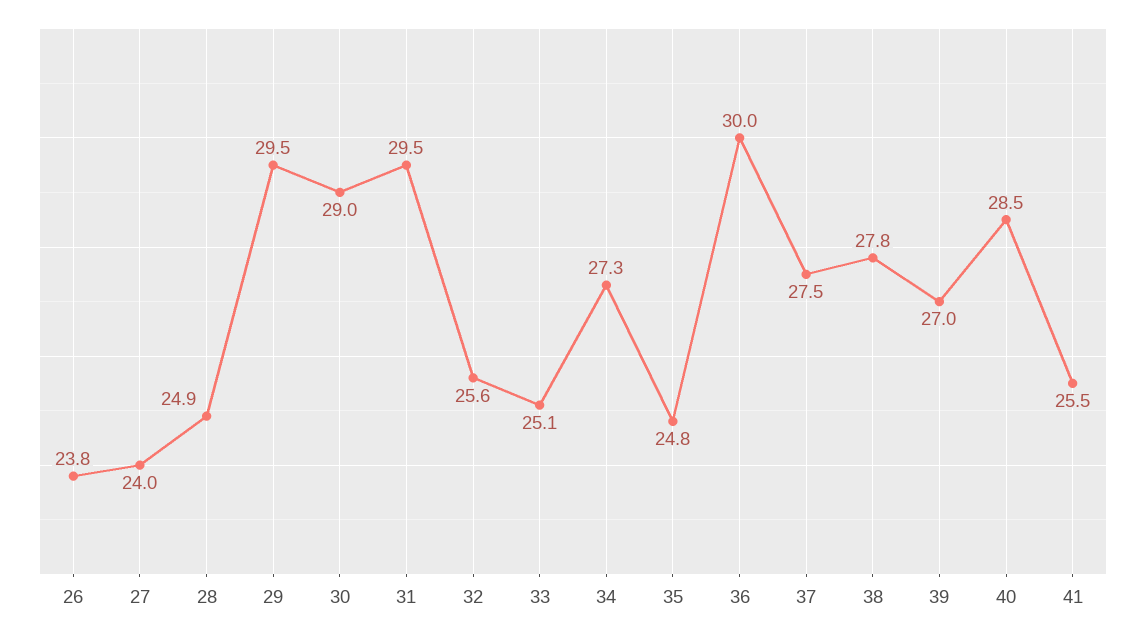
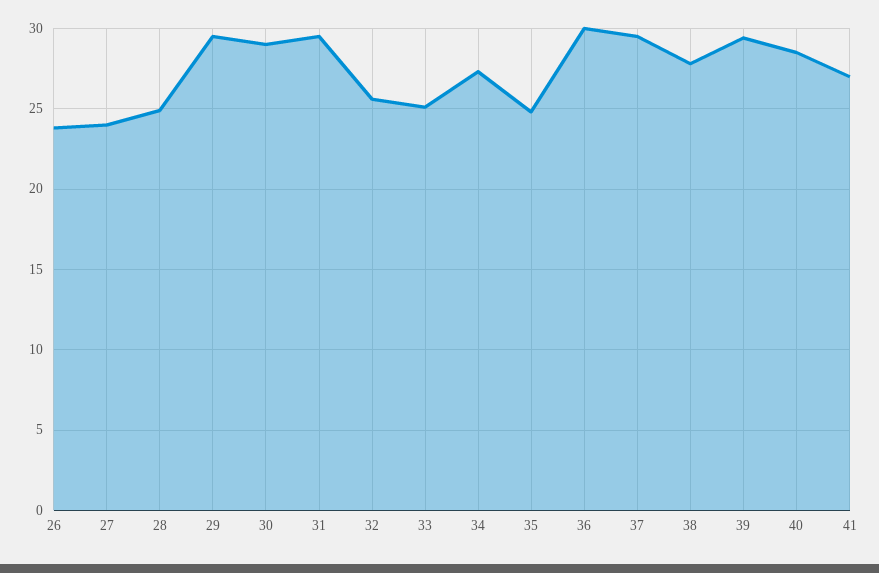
37: 27.5 -> 29.5
39: 27 -> 29.5
41: 25.5 -> 27

